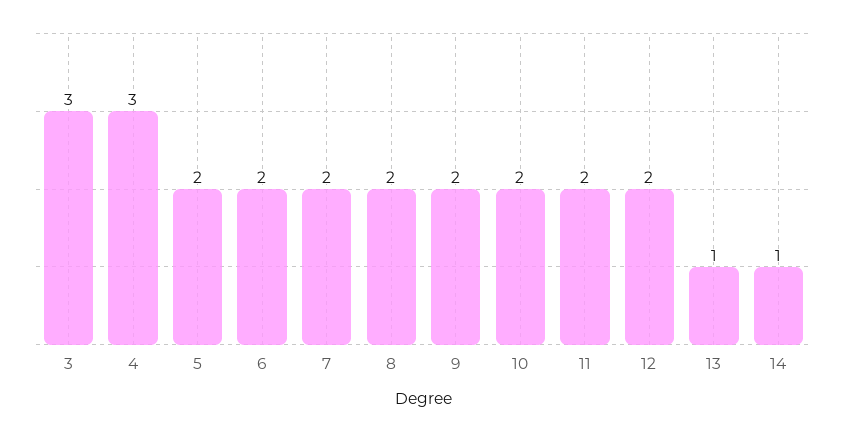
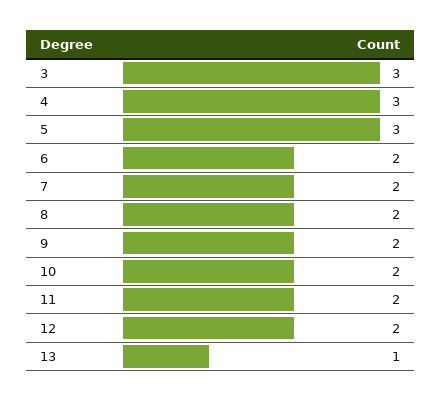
5: 2 -> 3
14: 1 -> none

